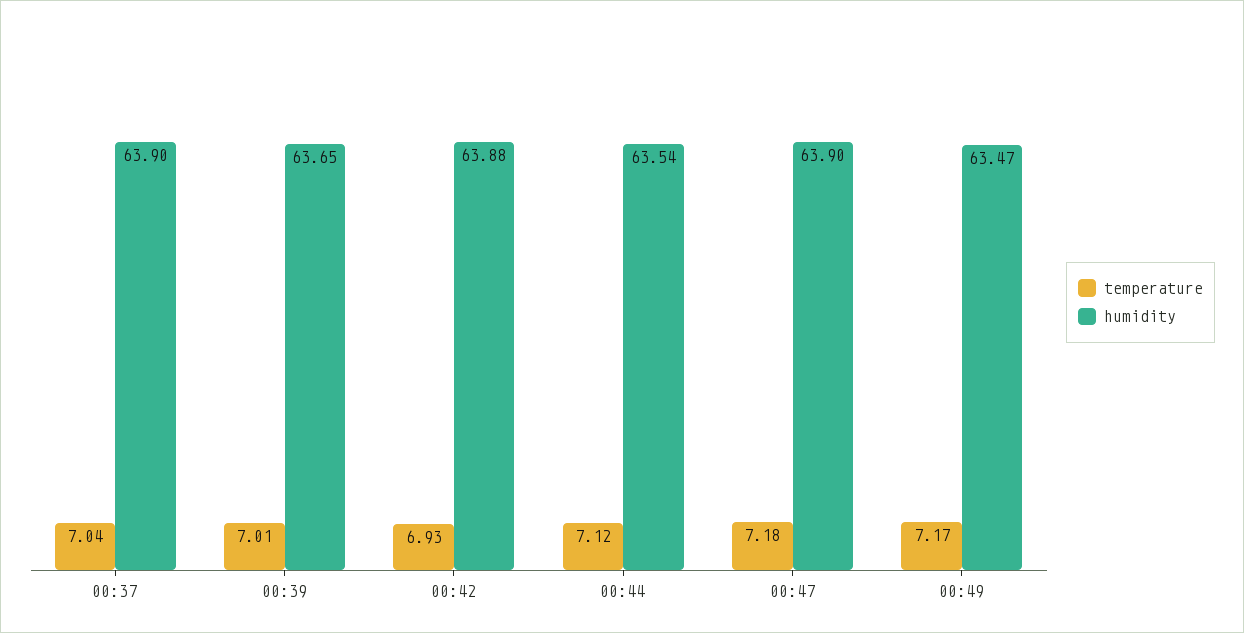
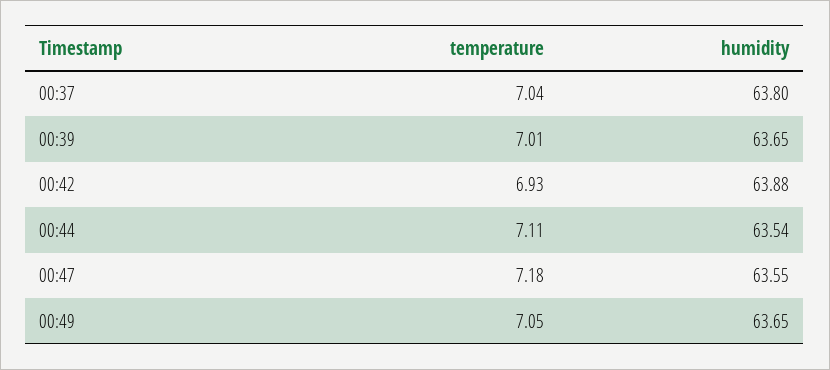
humidity, 00:37: 63.9 -> 63.8
temperature, 00:44: 7.12 -> 7.11
humidity, 00:47: 63.9 -> 63.55
temperature, 00:49: 7.17 -> 7.05
humidity, 00:49: 63.47 -> 63.65

